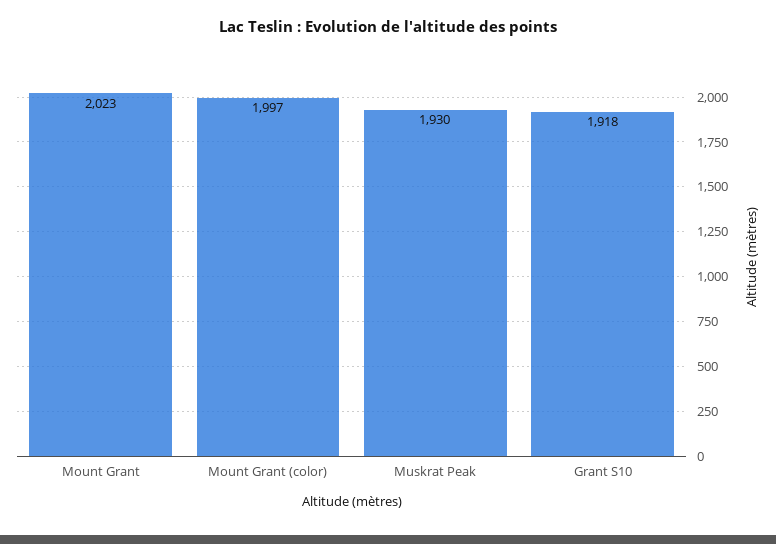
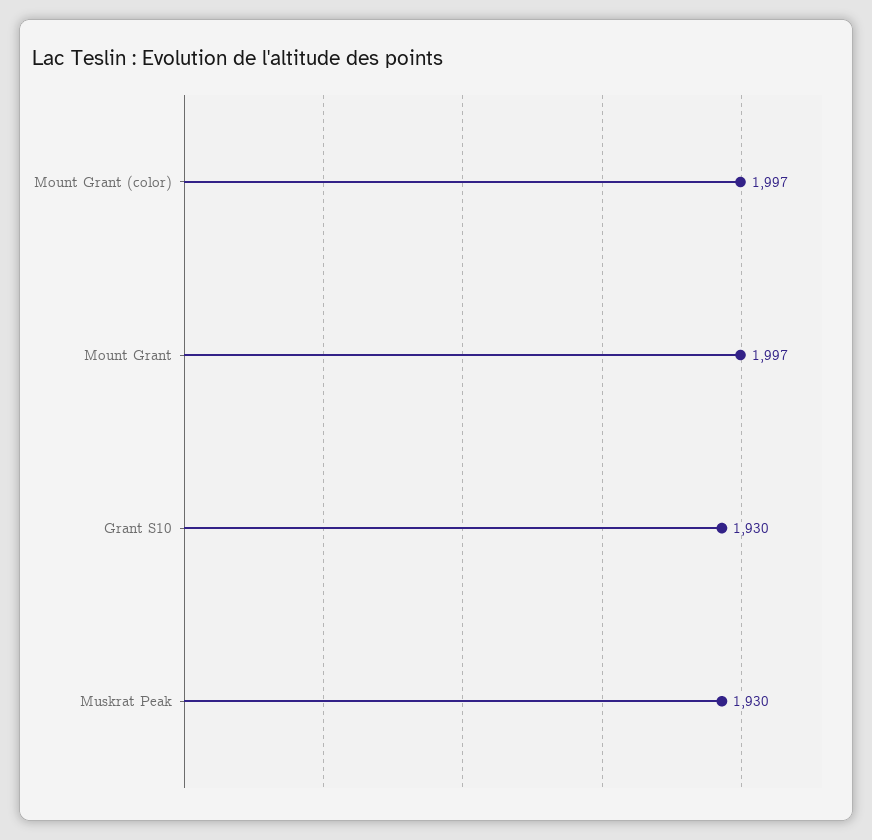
Mount Grant: 2023 -> 1997
Grant S10: 1918 -> 1930

